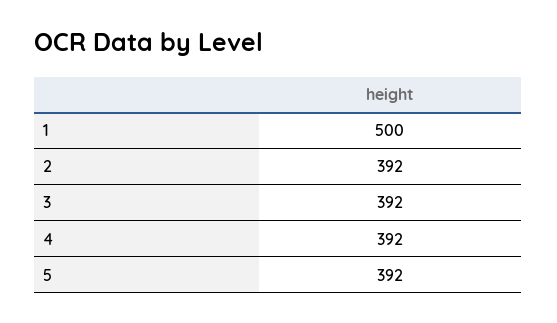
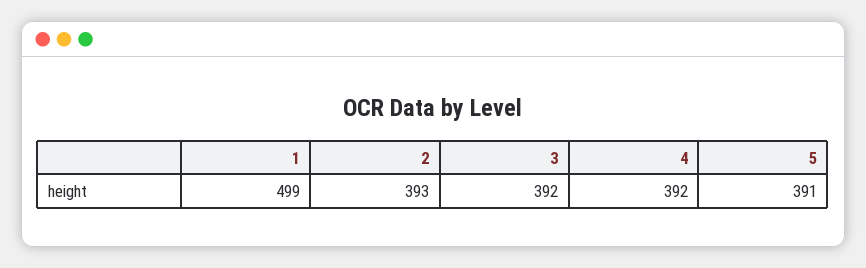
1: 500 -> 499
2: 392 -> 393
5: 392 -> 391

